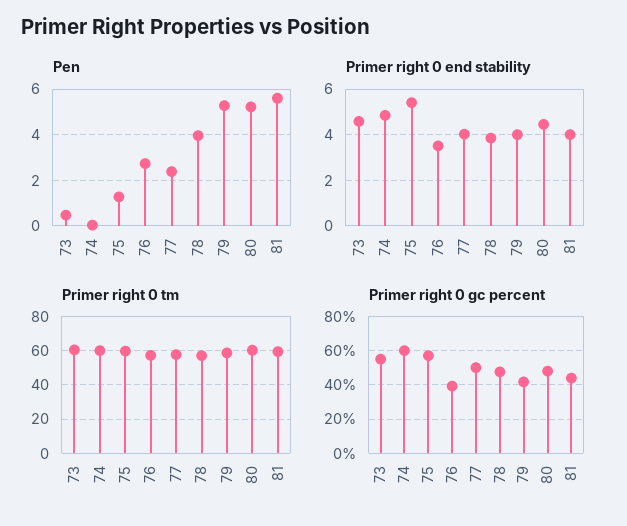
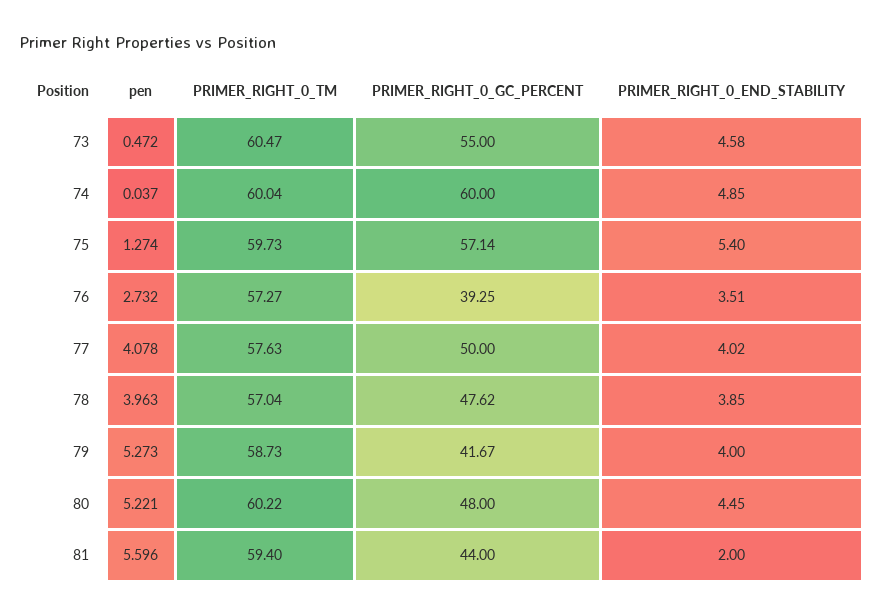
Pen, 77: 2.5 -> 4.078
Primer right 0 end stability, 81: 4 -> 2

